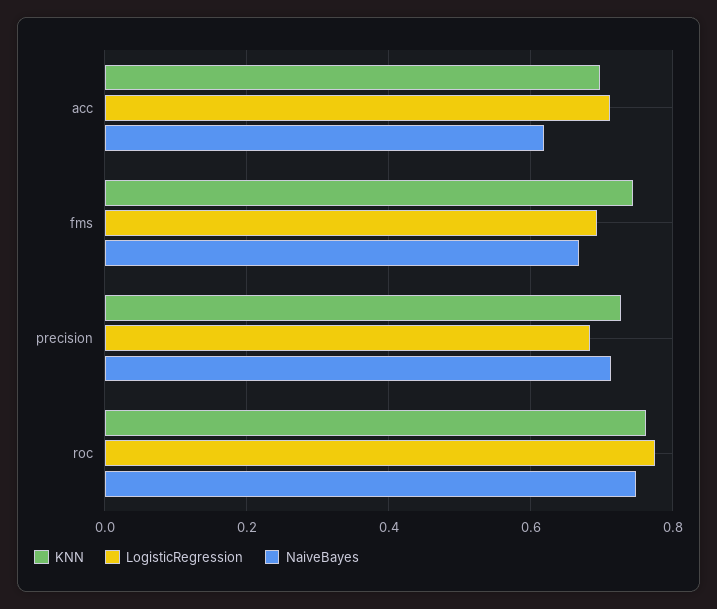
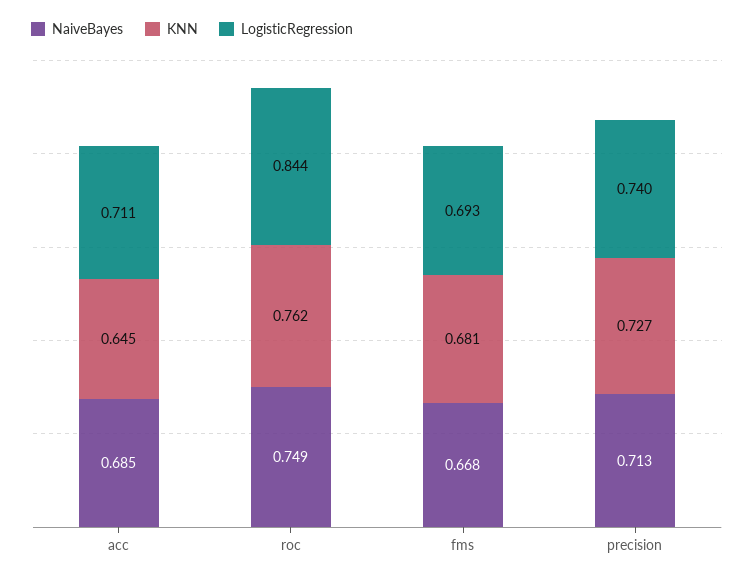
KNN, acc: 0.7 -> 0.645
NaiveBayes, acc: 0.62 -> 0.685
KNN, fms: 0.74 -> 0.681
LogisticRegression, precision: 0.68 -> 0.74
LogisticRegression, roc: 0.78 -> 0.844

